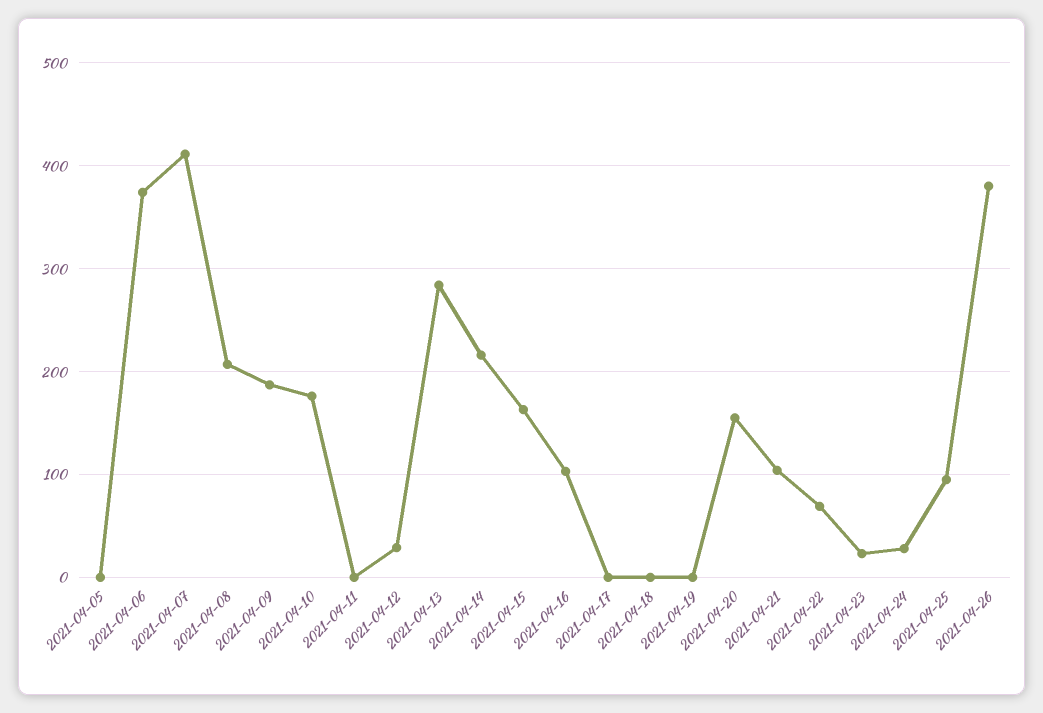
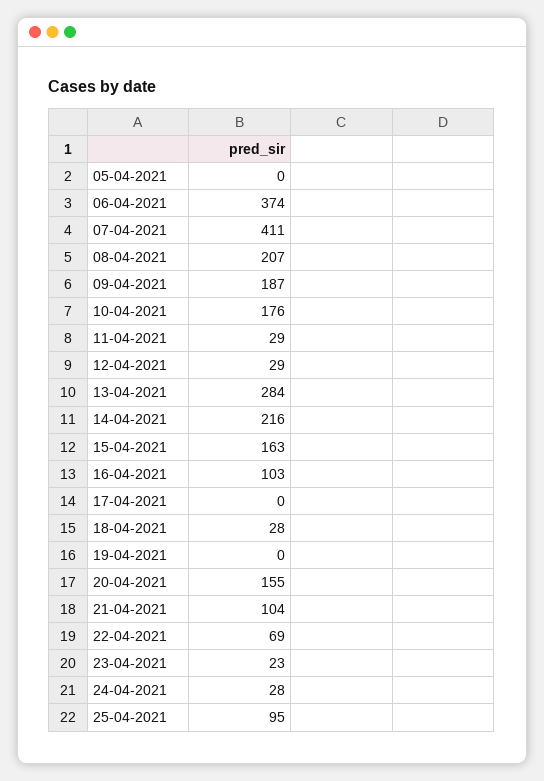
2021-04-11: 0 -> 29
2021-04-18: 0 -> 28
2021-04-26: 380 -> none

